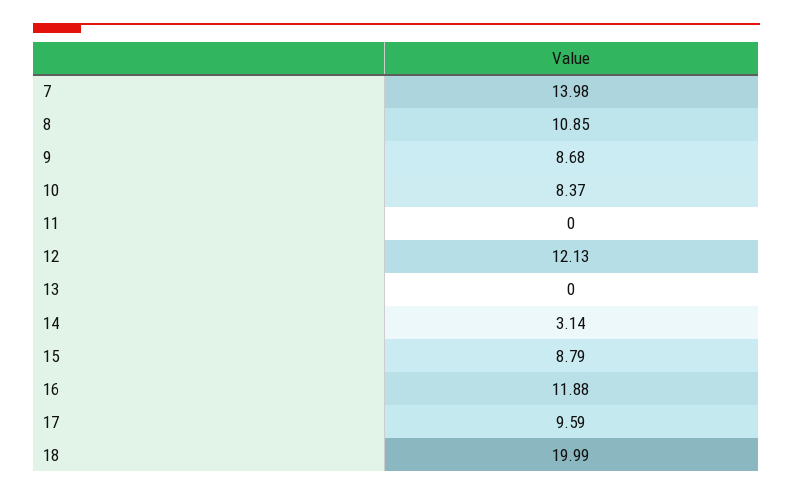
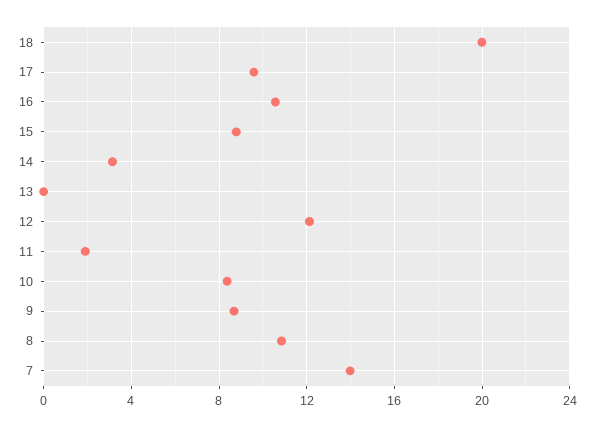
11: 0 -> 2
16: 11.88 -> 10.5

